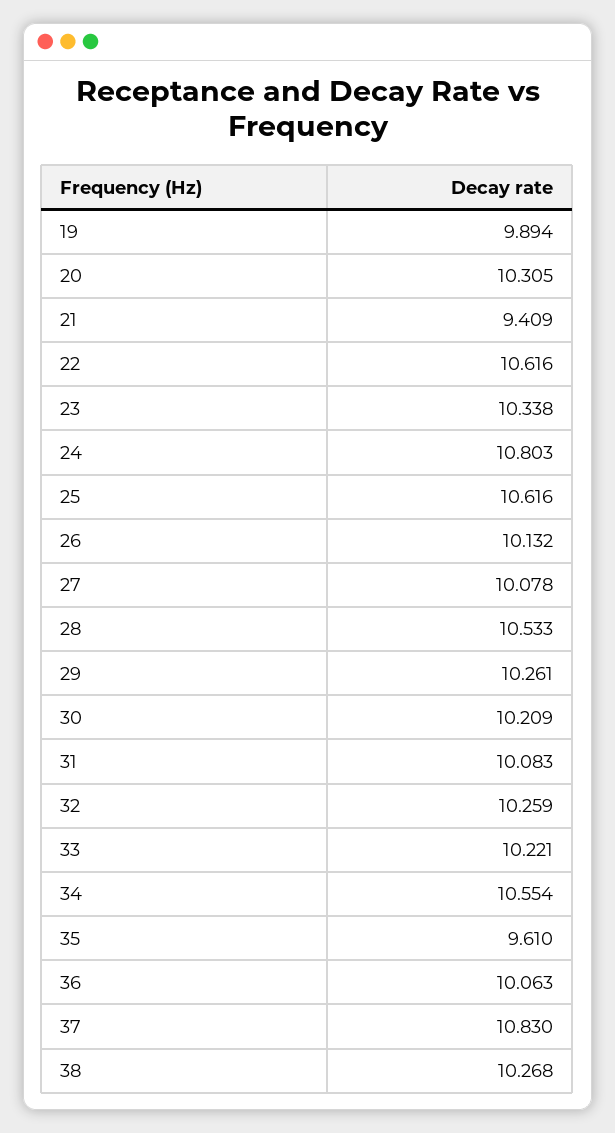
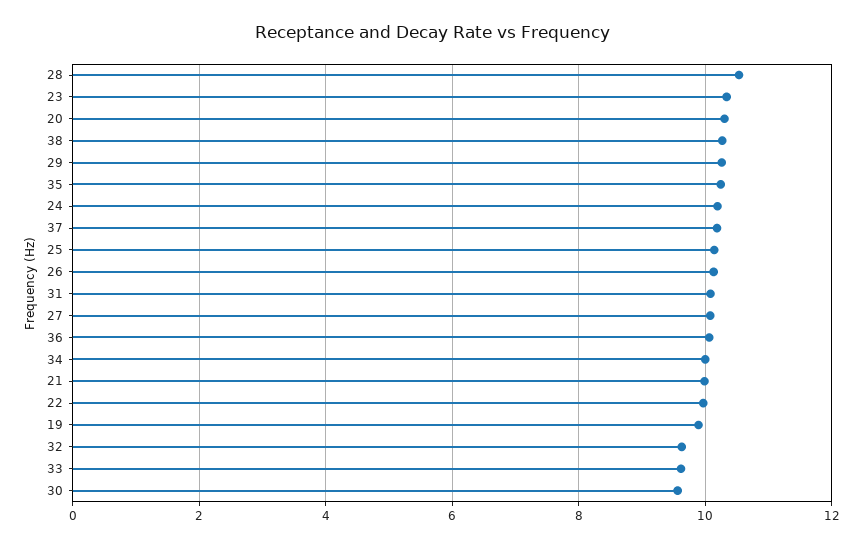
21: 9.409 -> 10
22: 10.616 -> 10
24: 10.803 -> 10.2
25: 10.616 -> 10.2
30: 10.209 -> 9.6
32: 10.259 -> 9.6
33: 10.221 -> 9.6
34: 10.554 -> 10
35: 9.61 -> 10.2
37: 10.83 -> 10.2

